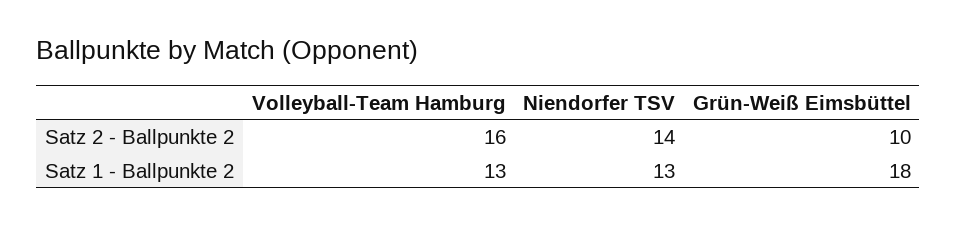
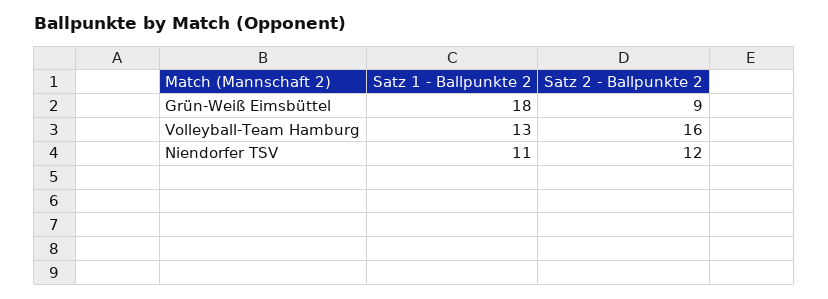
Niendorfer TSV, Satz 2 - Ballpunkte 2: 14 -> 12
Grün-Weiß Eimsbüttel, Satz 2 - Ballpunkte 2: 10 -> 9
Niendorfer TSV, Satz 1 - Ballpunkte 2: 13 -> 11

